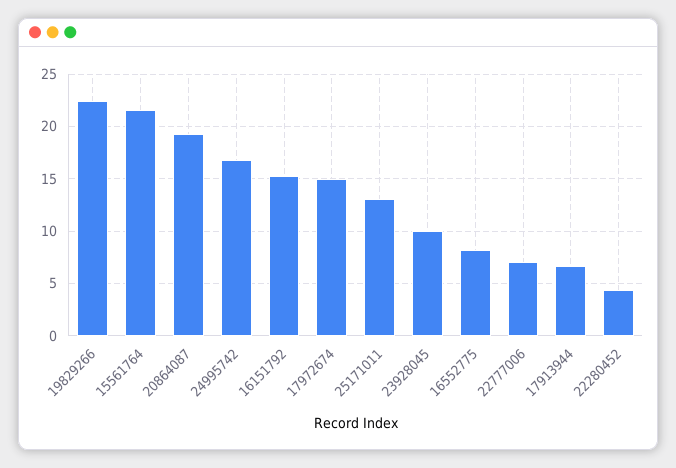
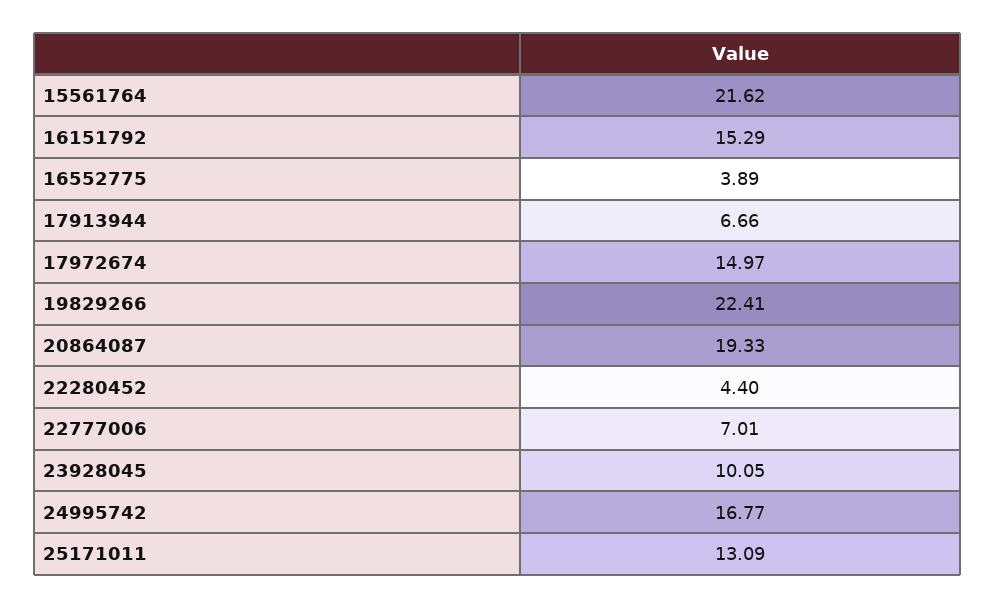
16552775: 8 -> 3.89

